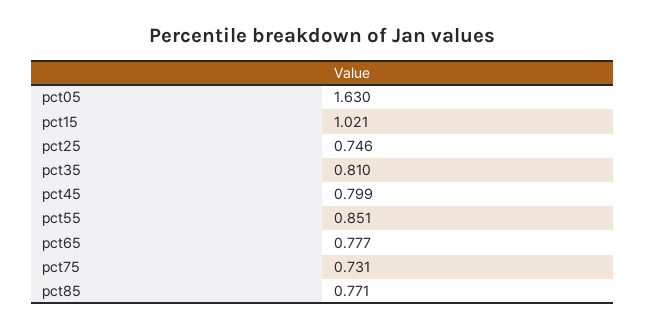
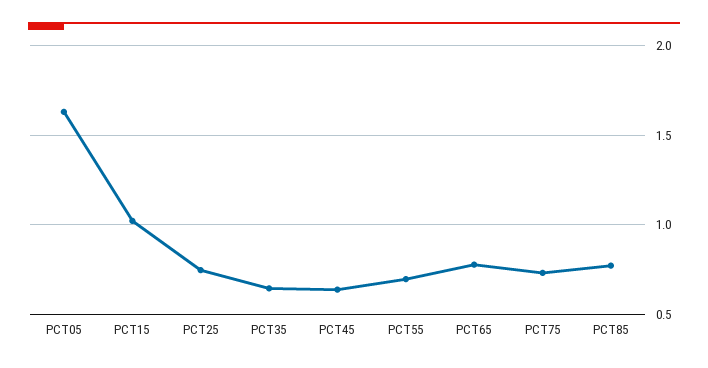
pct35: 0.81 -> 0.65
pct45: 0.799 -> 0.65
pct55: 0.851 -> 0.7

